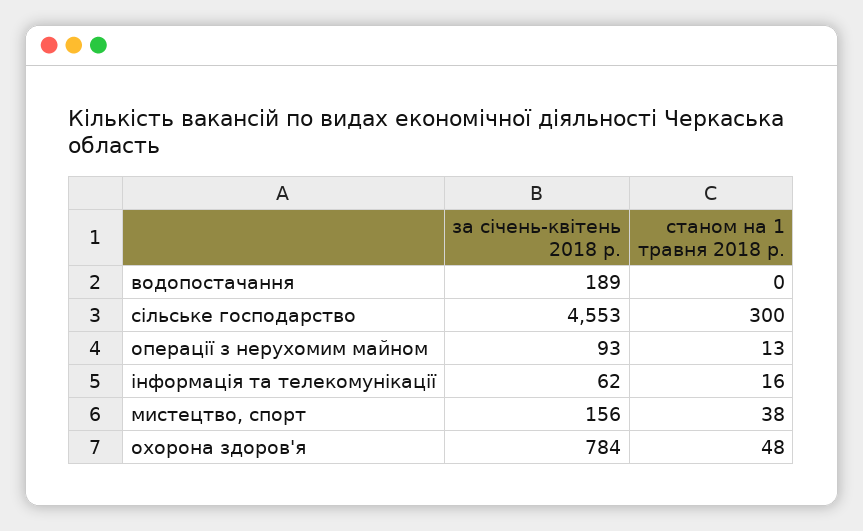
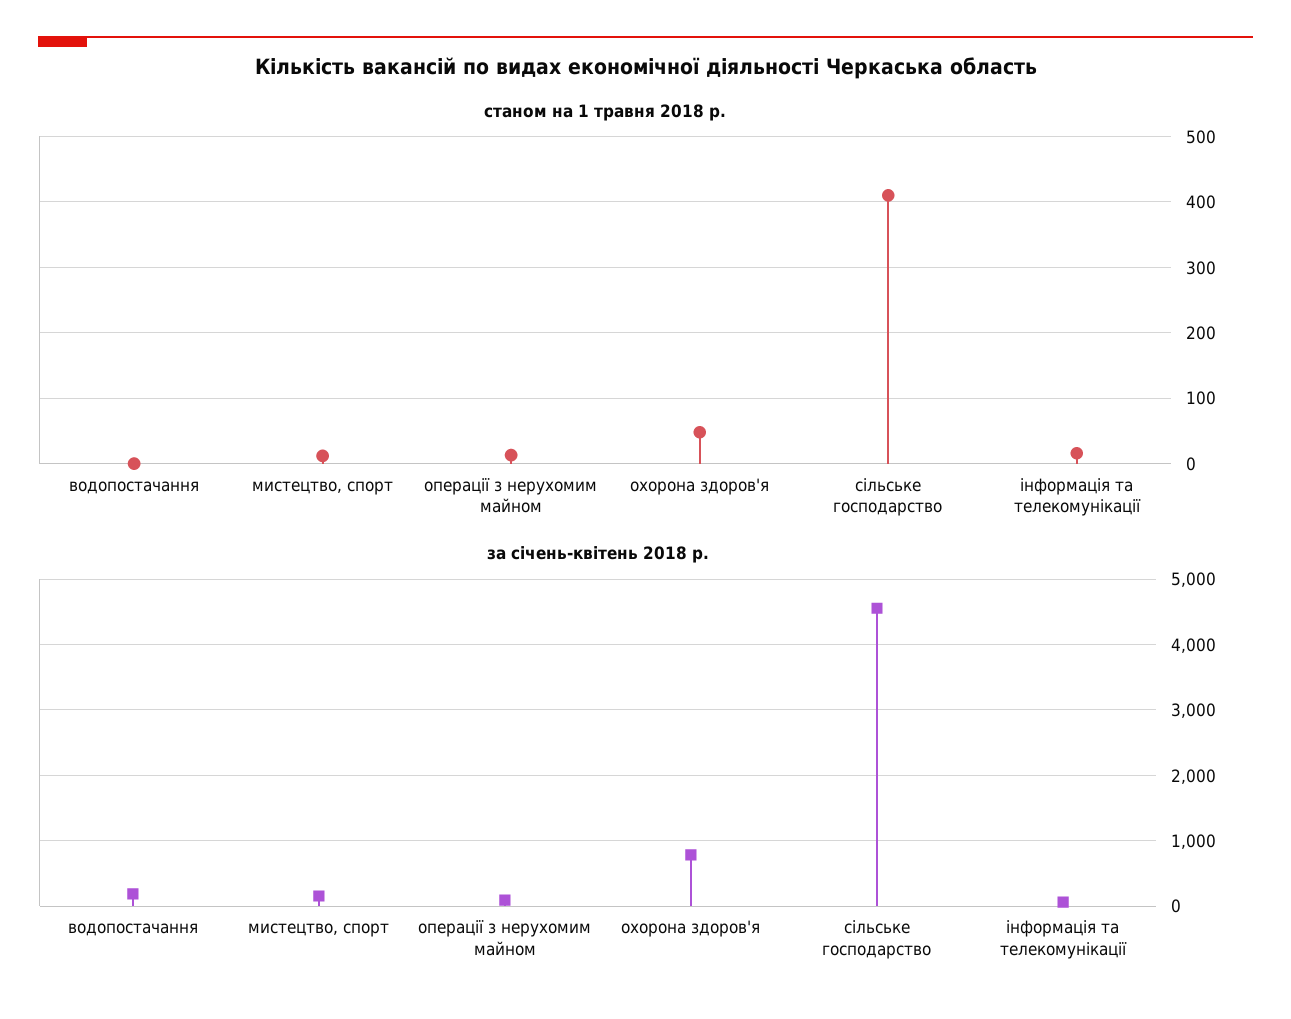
станом на 1 травня 2018 р., сільське господарство: 300 -> 410
станом на 1 травня 2018 р., мистецтво, спорт: 38 -> 10

